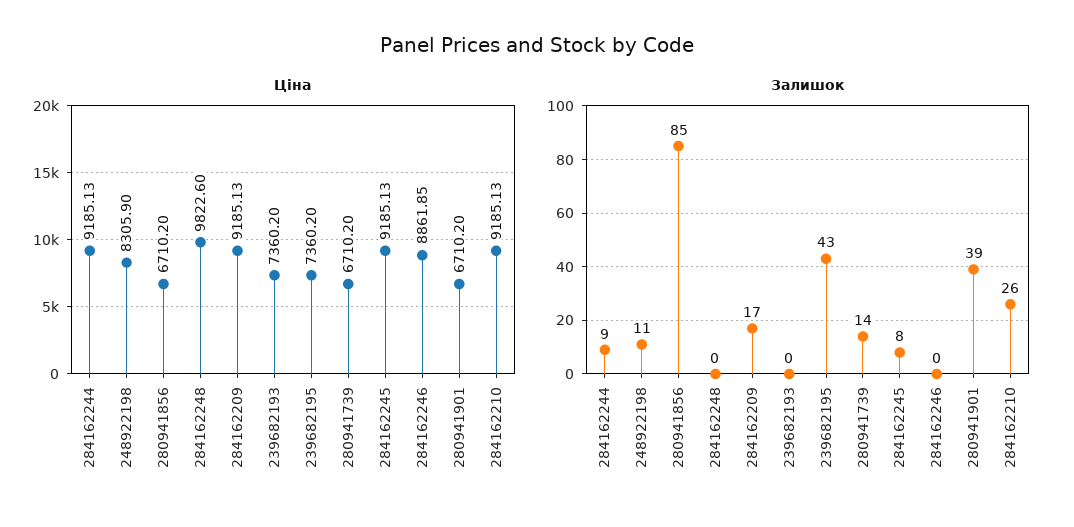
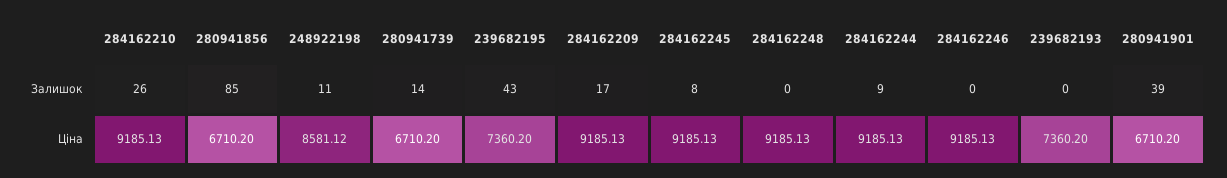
Ціна, 248922198: 8305.9 -> 8581.12
Ціна, 284162248: 9822.6 -> 9185.13
Ціна, 284162246: 8861.85 -> 9185.13

